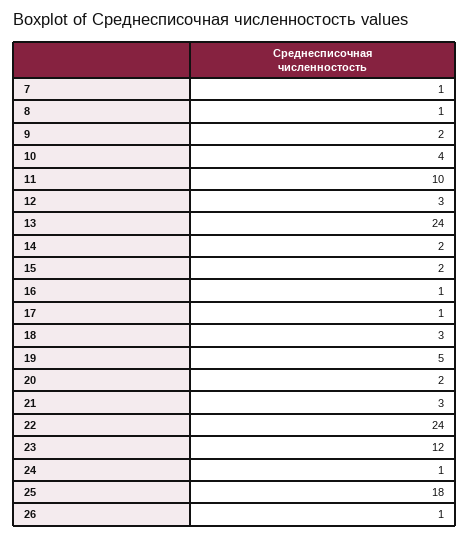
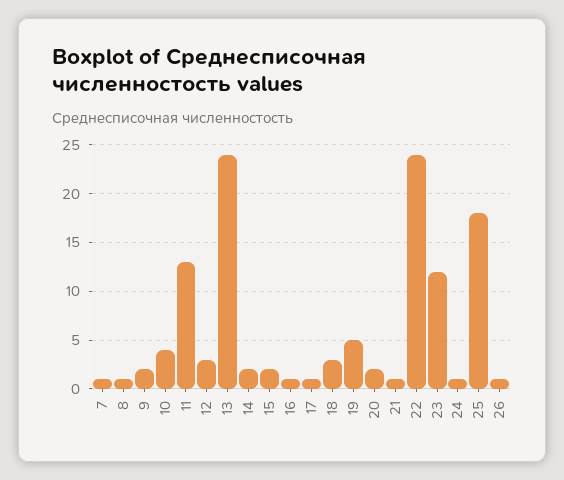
11: 10 -> 13
21: 3 -> 1

